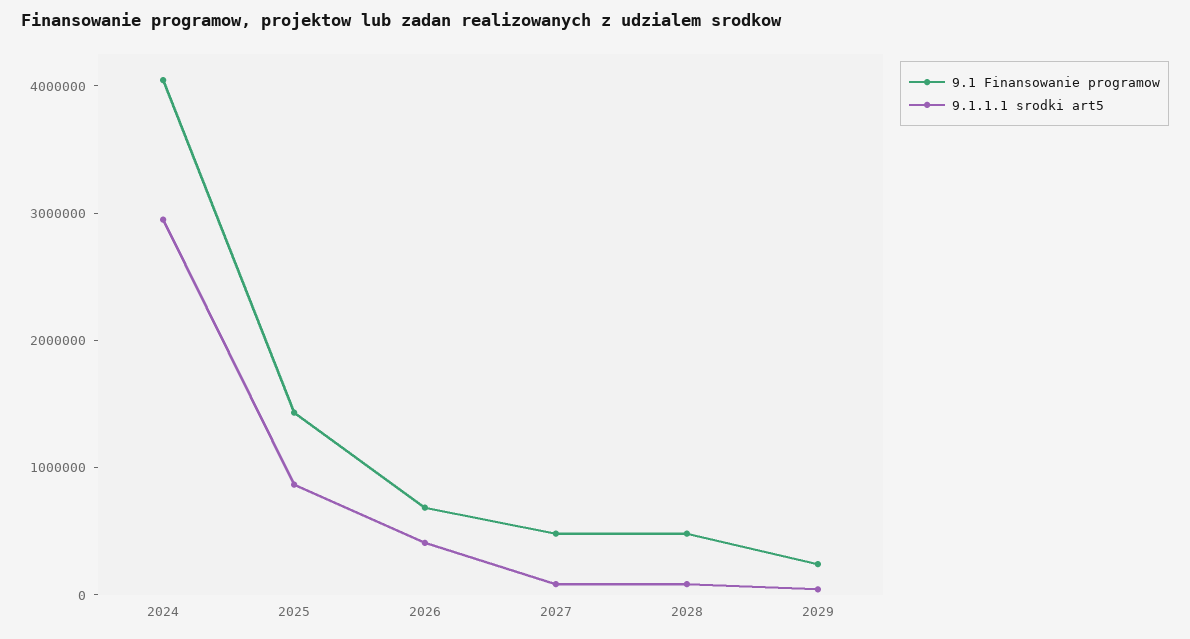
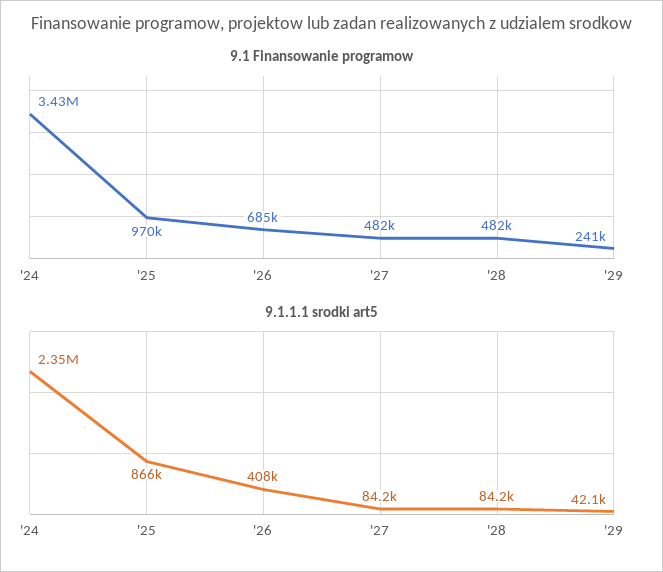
9.1 Finansowanie programow, 2024: 4000000 -> 3430000
9.1.1.1 srodki art5, 2024: 3000000 -> 2350000
9.1 Finansowanie programow, 2025: 1400000 -> 970000

